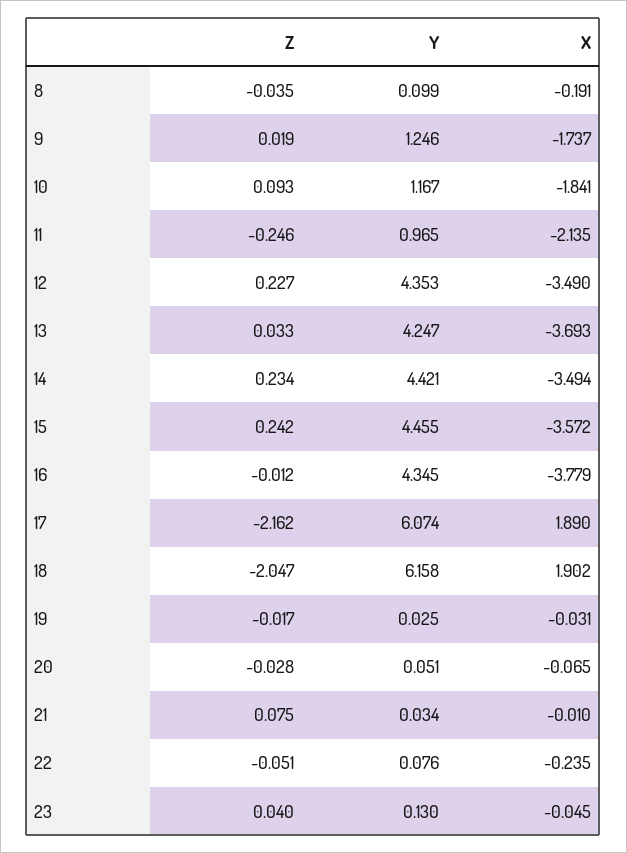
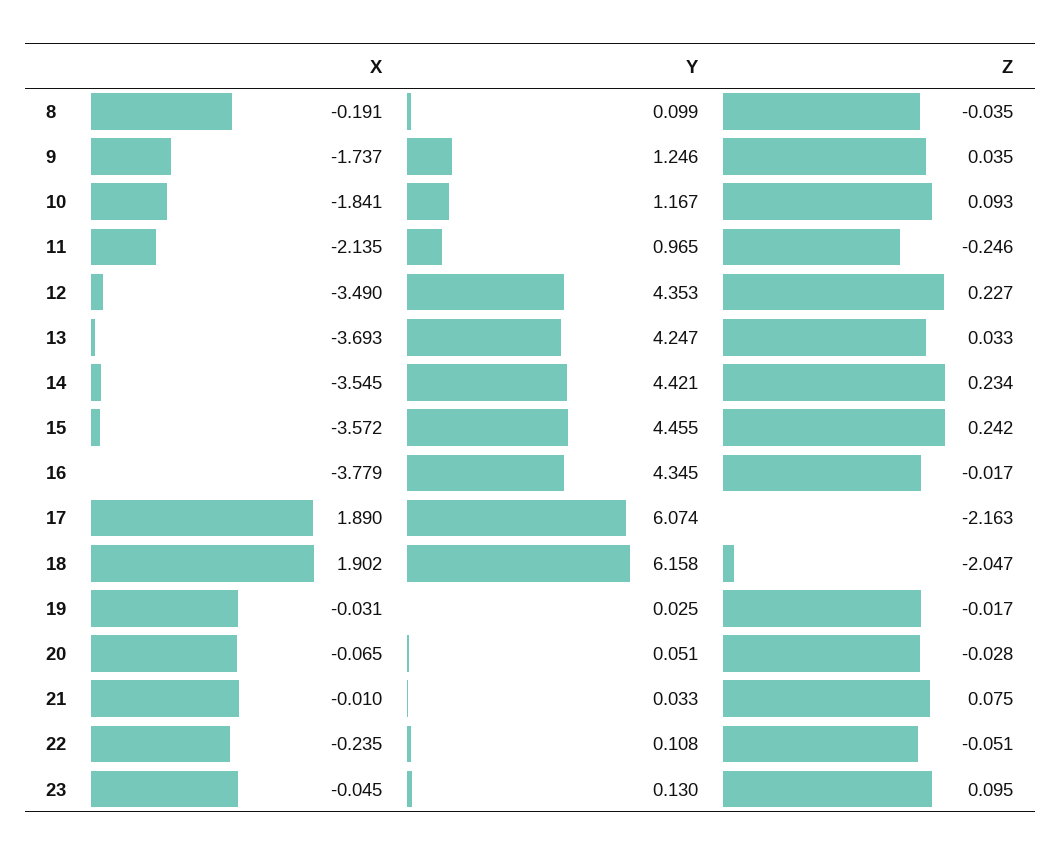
Z, 9: 0.019 -> 0.035
X, 14: -3.494 -> -3.545
Z, 16: -0.012 -> -0.017
Z, 17: -2.162 -> -2.163
Y, 21: 0.034 -> 0.033
Y, 22: 0.076 -> 0.108
Z, 23: 0.04 -> 0.095

